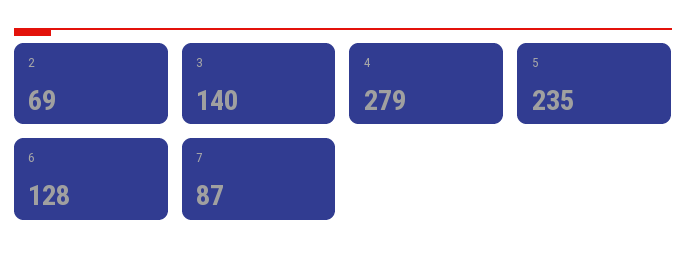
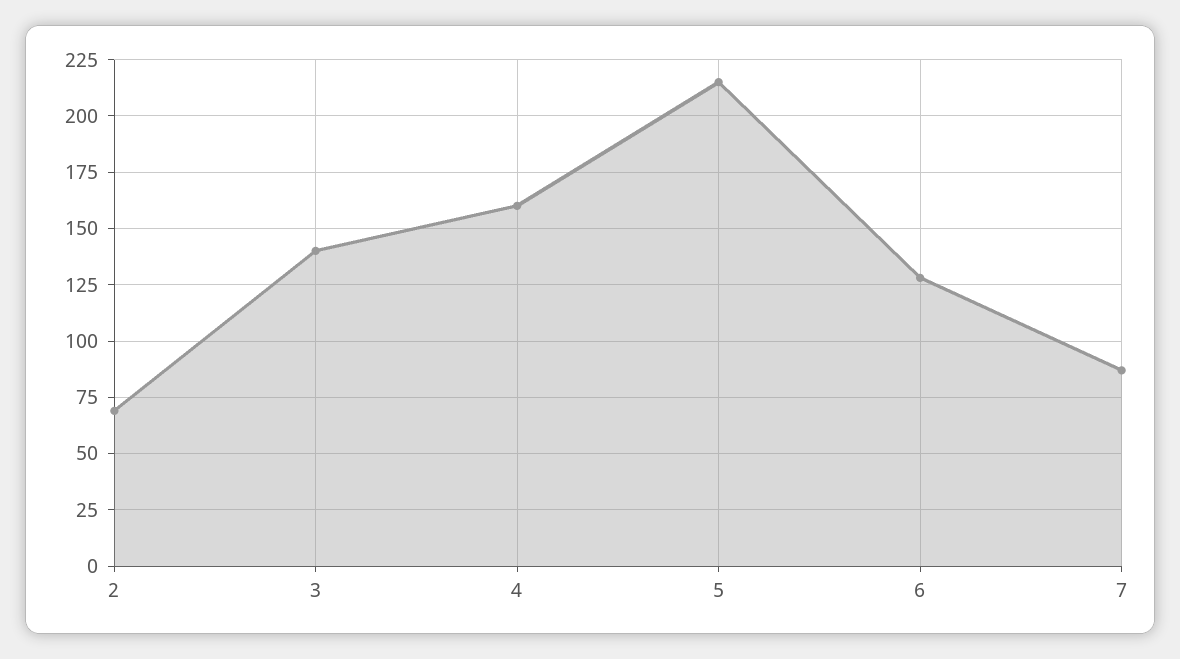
4: 279 -> 160
5: 235 -> 215

